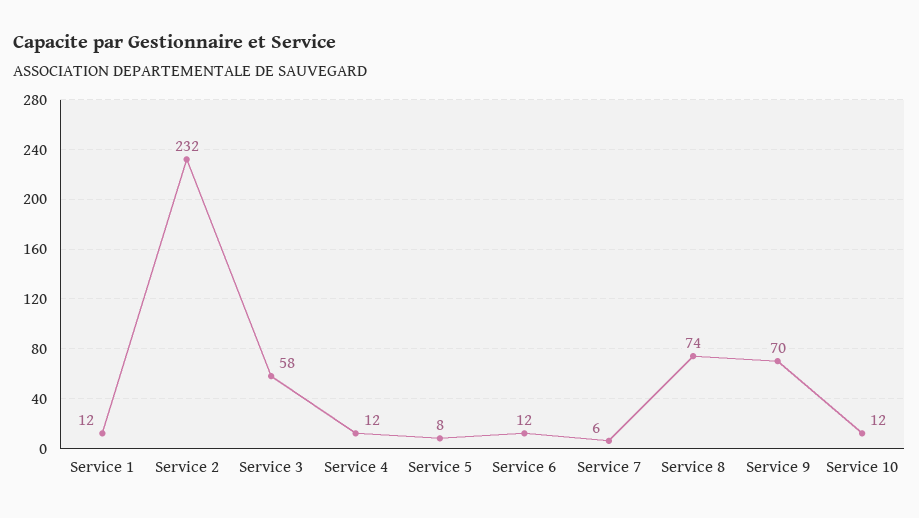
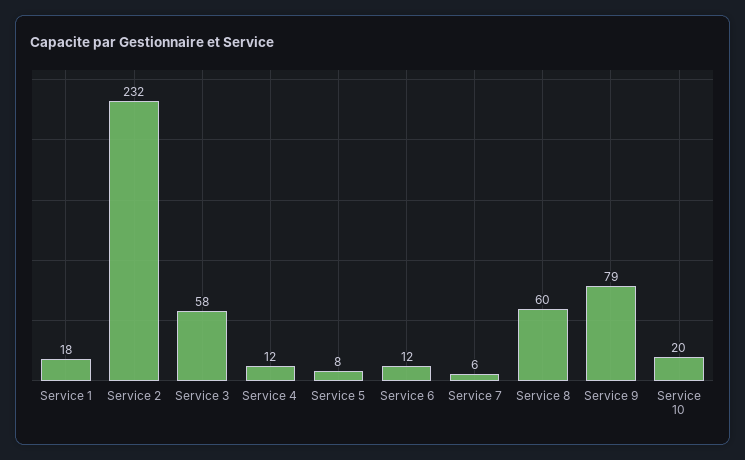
Service 1: 12 -> 18
Service 8: 74 -> 60
Service 9: 70 -> 79
Service 10: 12 -> 20

